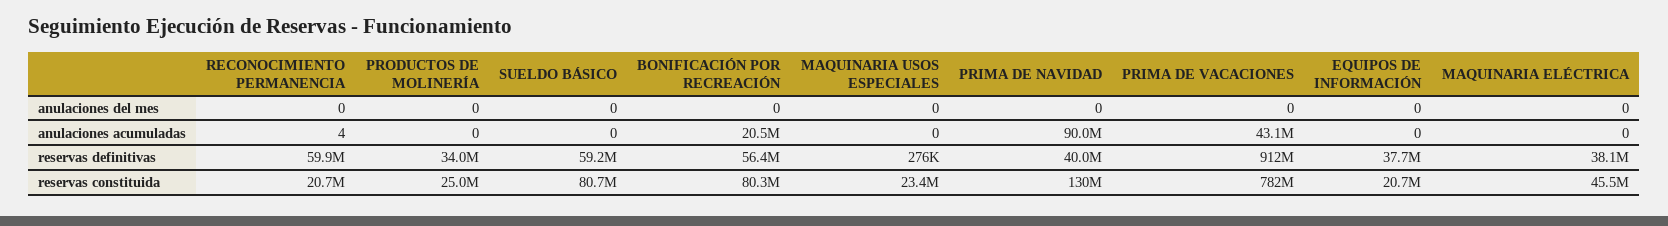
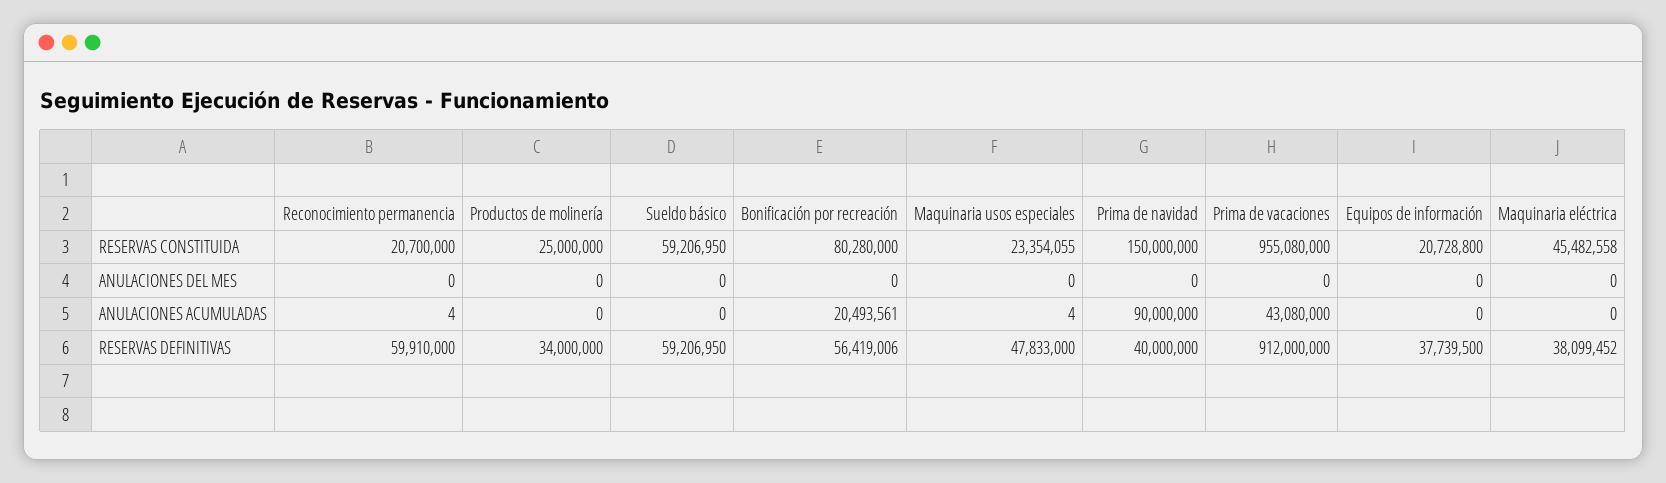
MAQUINARIA USOS ESPECIALES, anulaciones acumuladas: 0 -> 4
MAQUINARIA USOS ESPECIALES, reservas definitivas: 276000 -> 47833000
SUELDO BÁSICO, reservas constituida: 80700000 -> 59206950
PRIMA DE NAVIDAD, reservas constituida: 130000000 -> 150000000
PRIMA DE VACACIONES, reservas constituida: 782000000 -> 955080000

